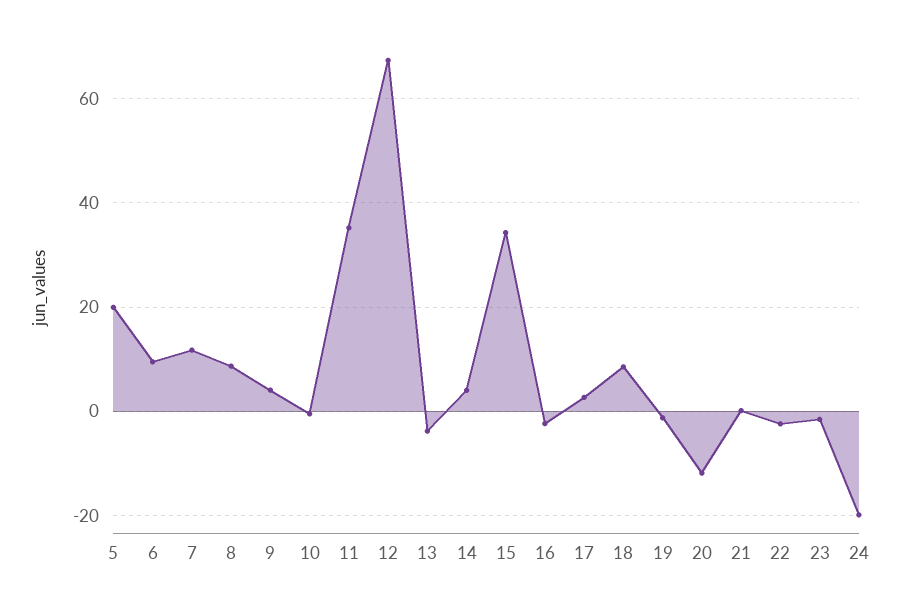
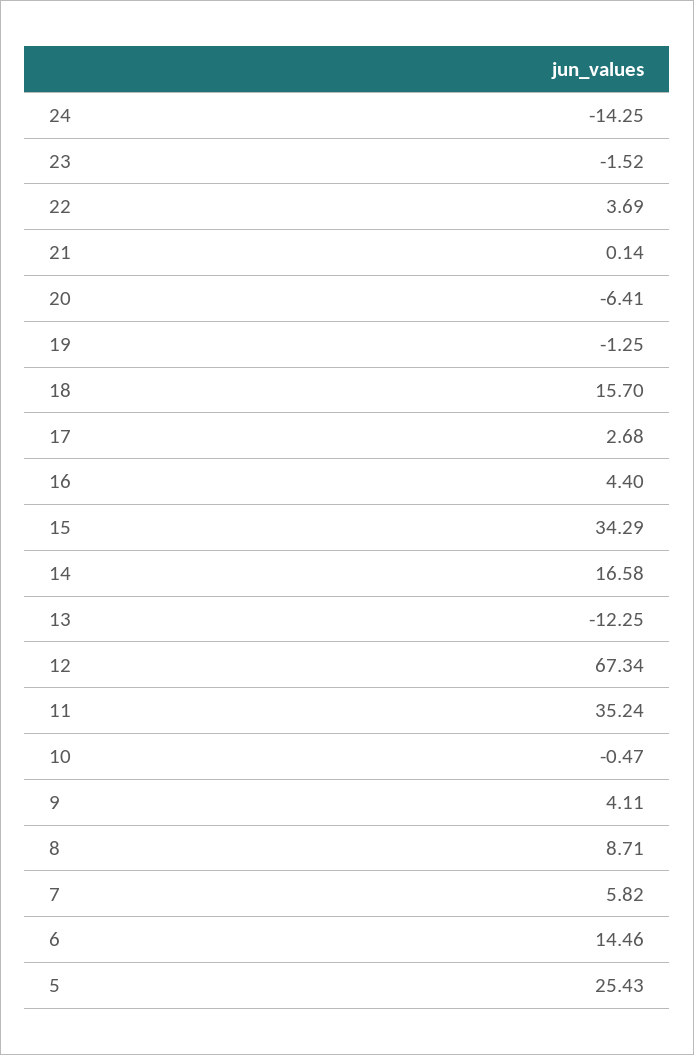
5: 20 -> 25.43
6: 10 -> 14.46
7: 12 -> 5.82
13: -4 -> -12.25
14: 4 -> 16.58
16: -2 -> 4.4
18: 8 -> 15.7
20: -12 -> -6.41
22: -2 -> 3.69
24: -20 -> -14.25

